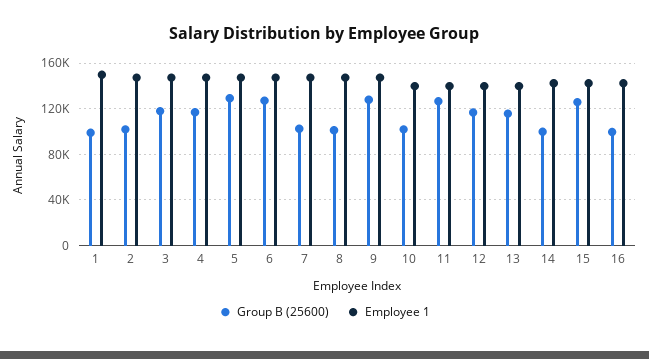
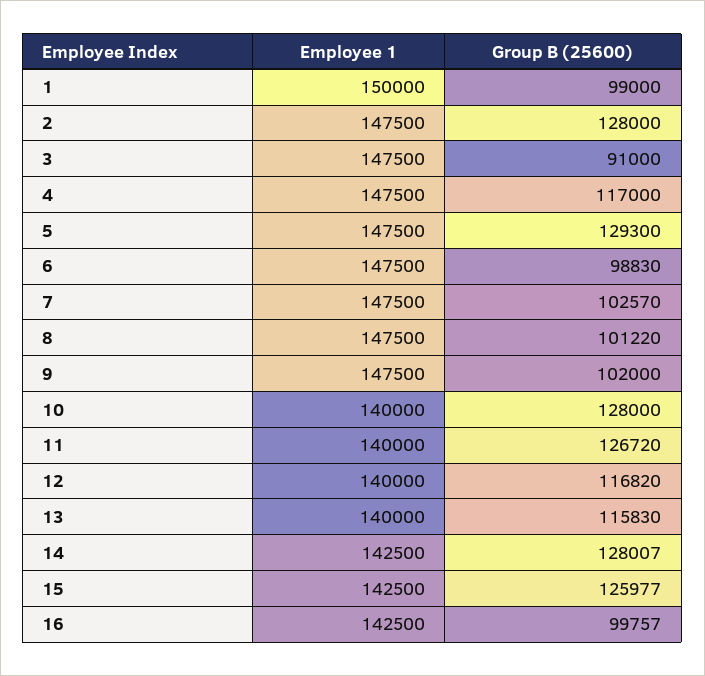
Group B (25600), 2: 100000 -> 128000
Group B (25600), 3: 120000 -> 91000
Group B (25600), 6: 130000 -> 98830
Group B (25600), 9: 130000 -> 102000
Group B (25600), 10: 100000 -> 128000
Group B (25600), 14: 100000 -> 128007

